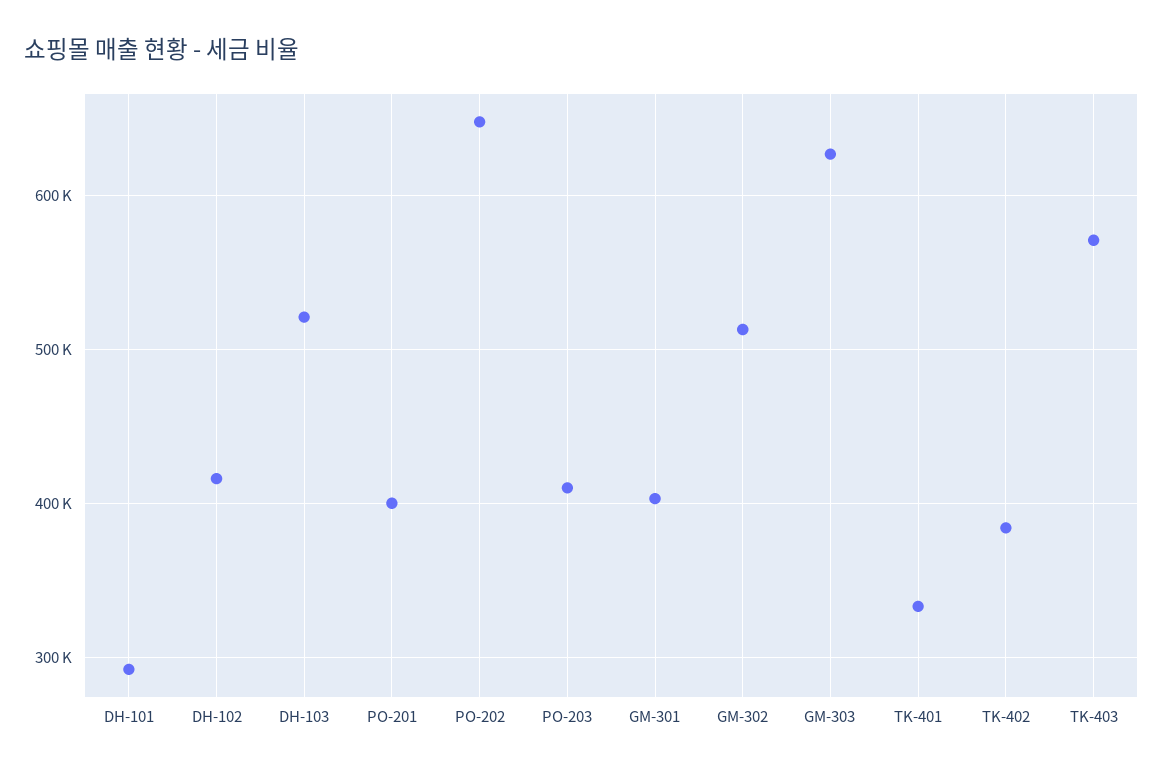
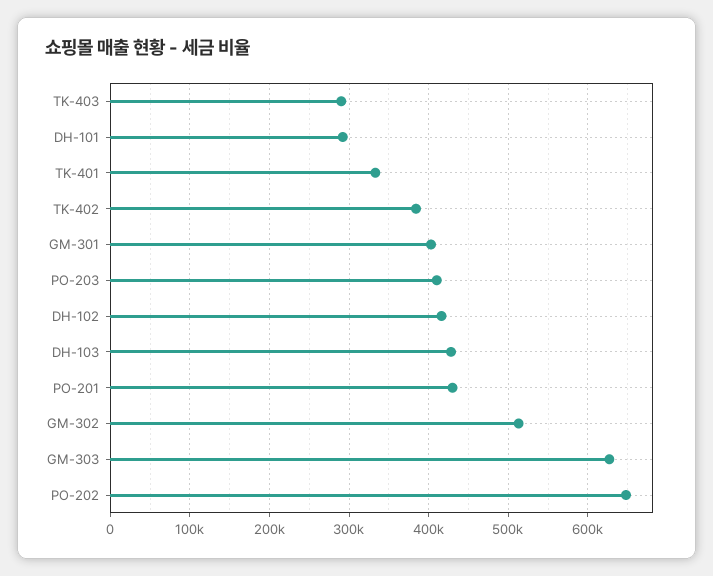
DH-103: 520000 -> 430000
PO-201: 400000 -> 430000
TK-403: 570000 -> 290000

